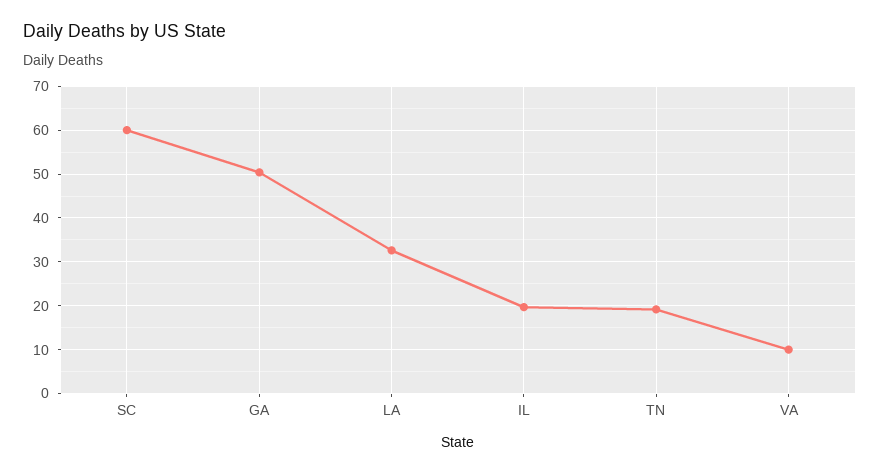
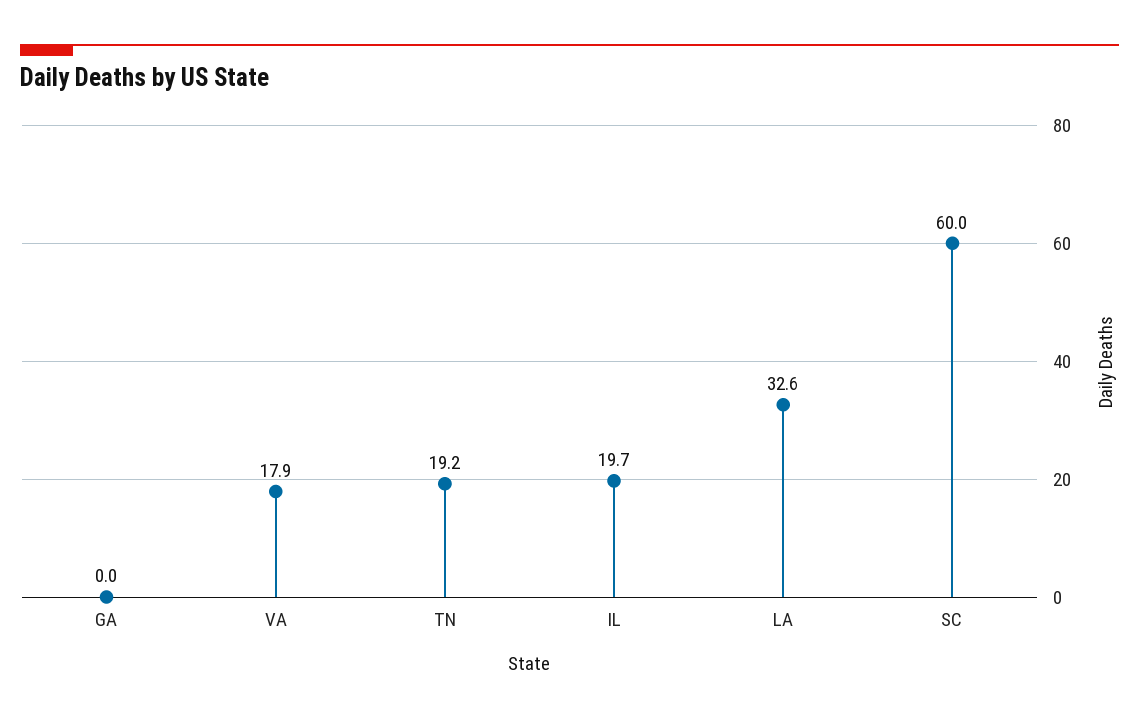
GA: 50 -> 0
VA: 10 -> 17.9

